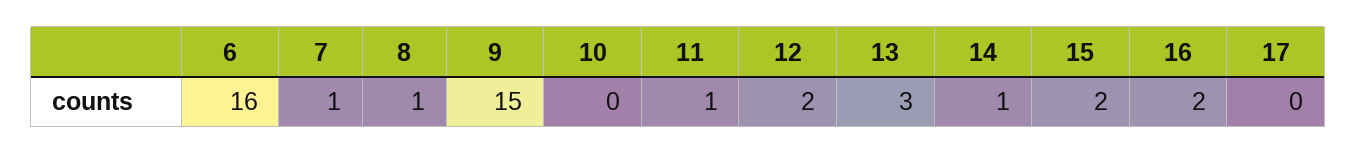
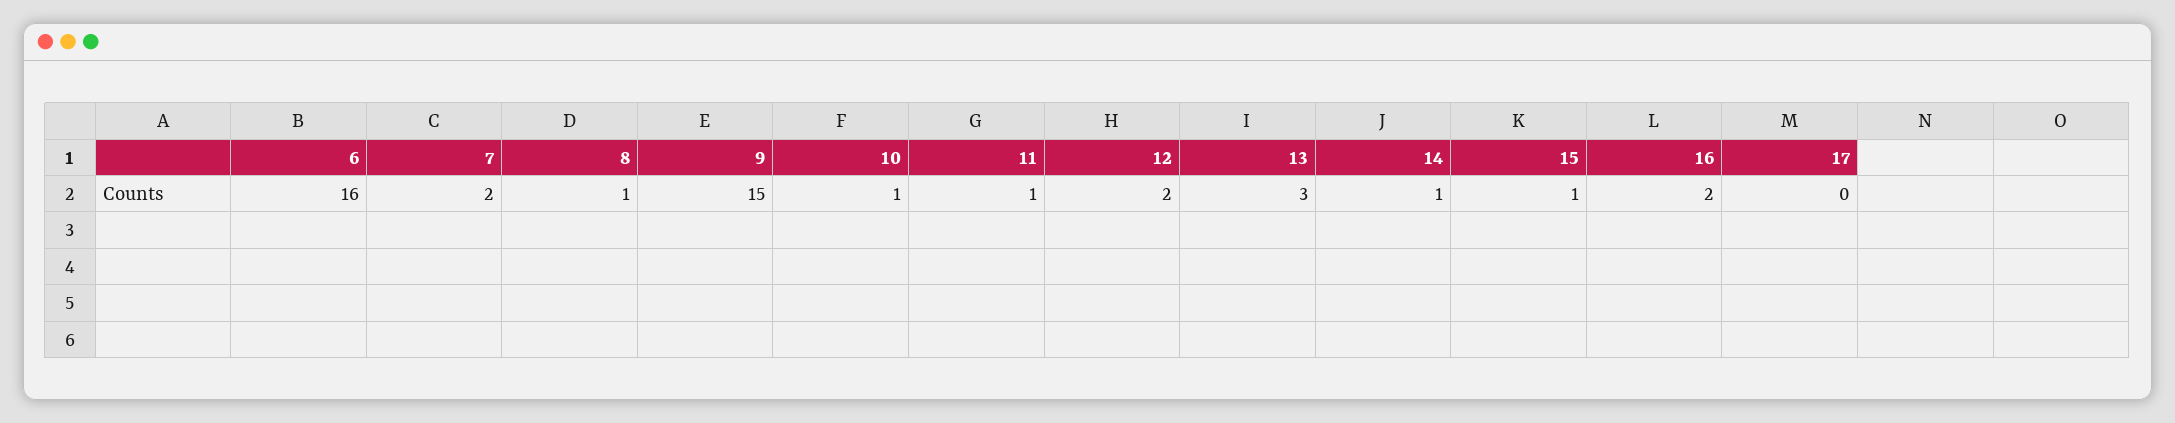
7: 1 -> 2
10: 0 -> 1
15: 2 -> 1

